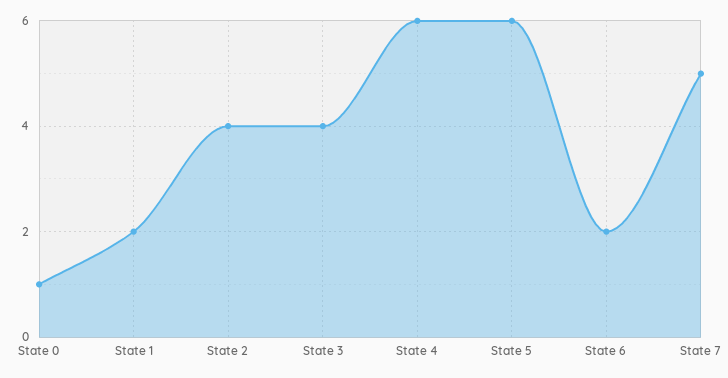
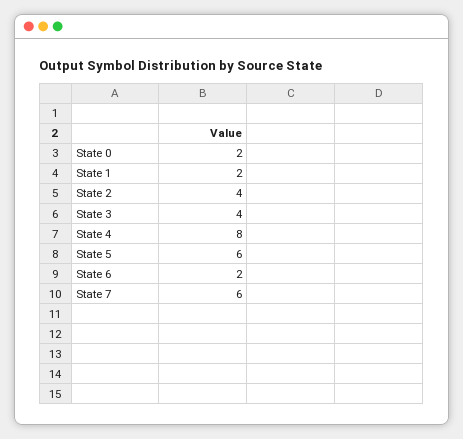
State 0: 1 -> 2
State 4: 6 -> 8
State 7: 5 -> 6

